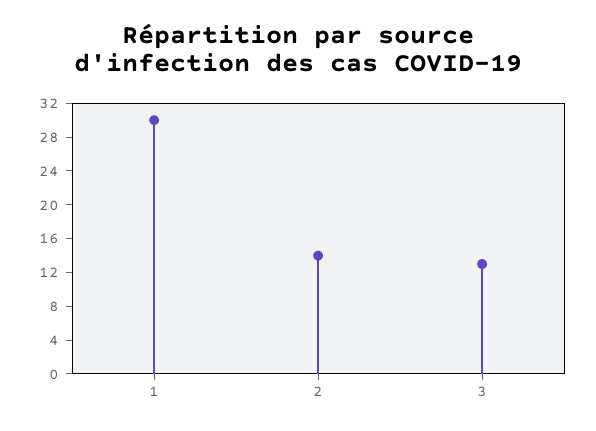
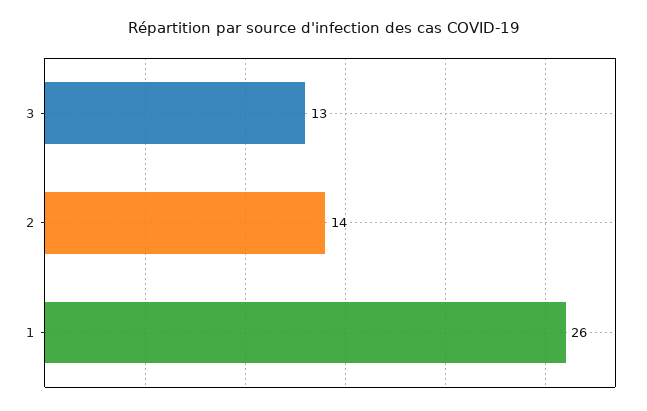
1: 30 -> 26

